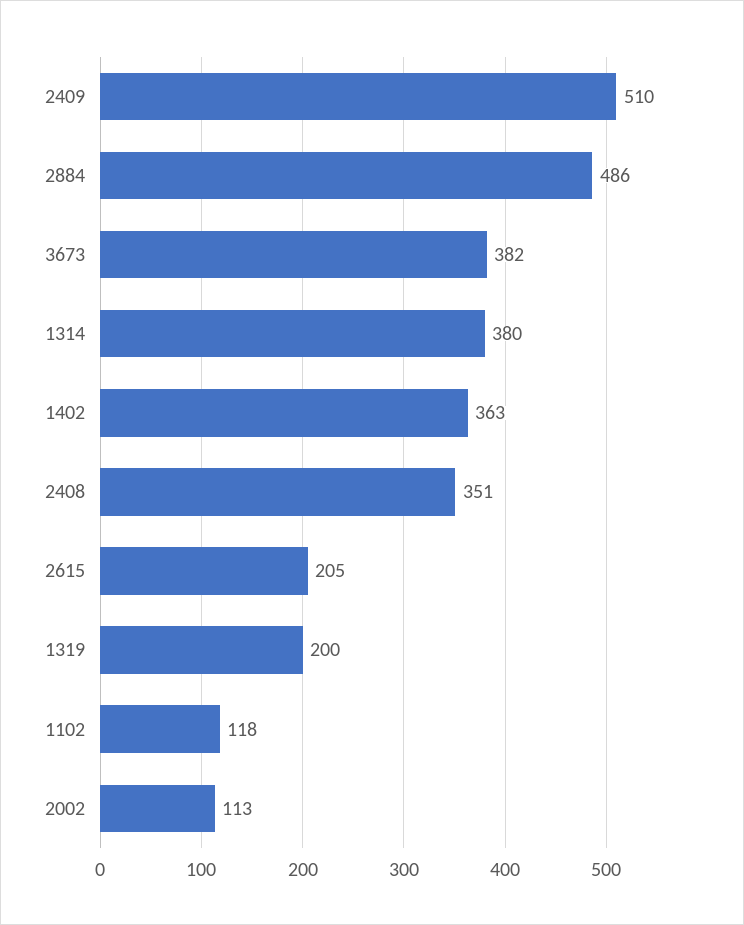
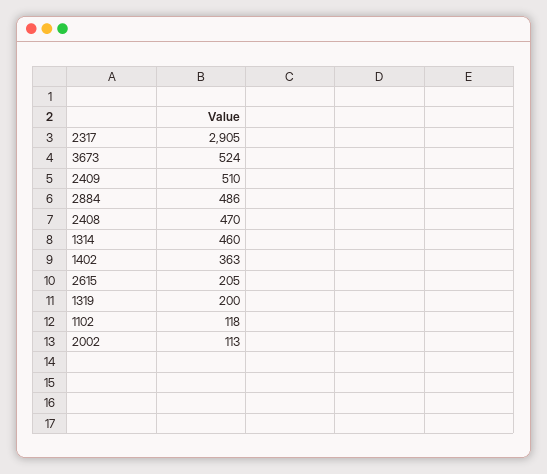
3673: 382 -> 524
1314: 380 -> 460
2408: 351 -> 470
2317: none -> 2905

